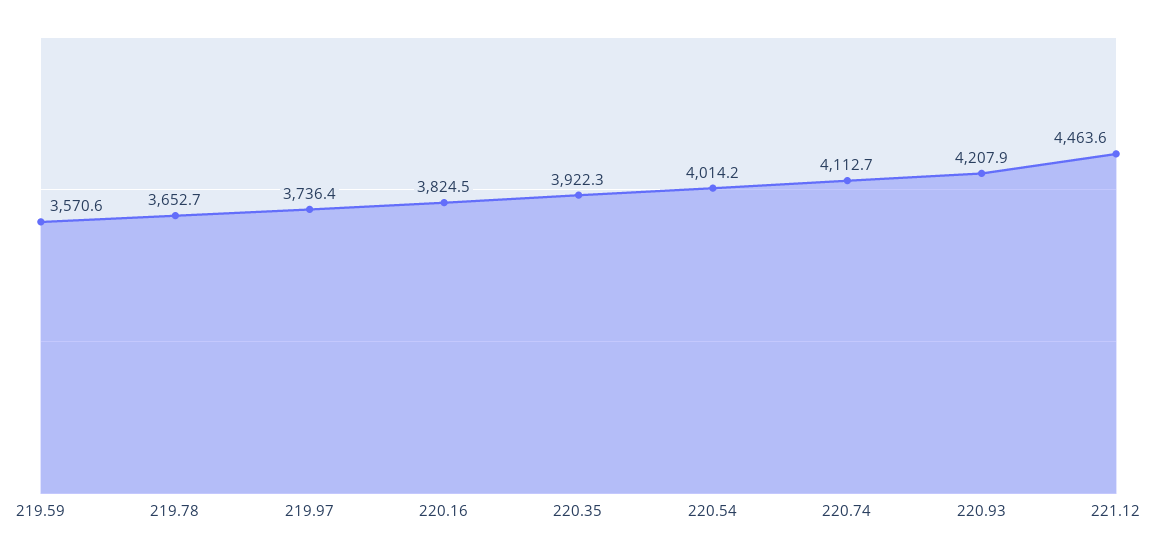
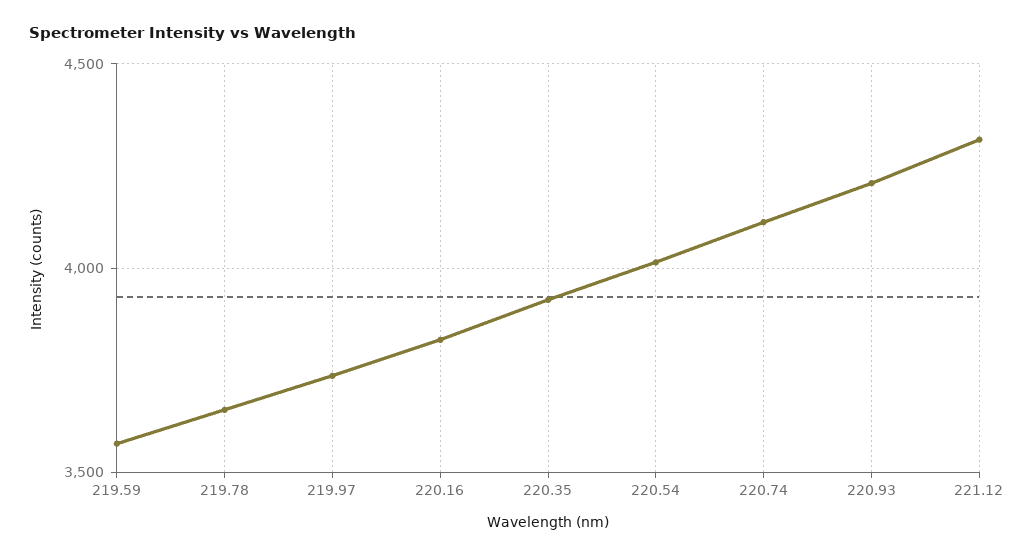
221.12: 4463.6 -> 4300

